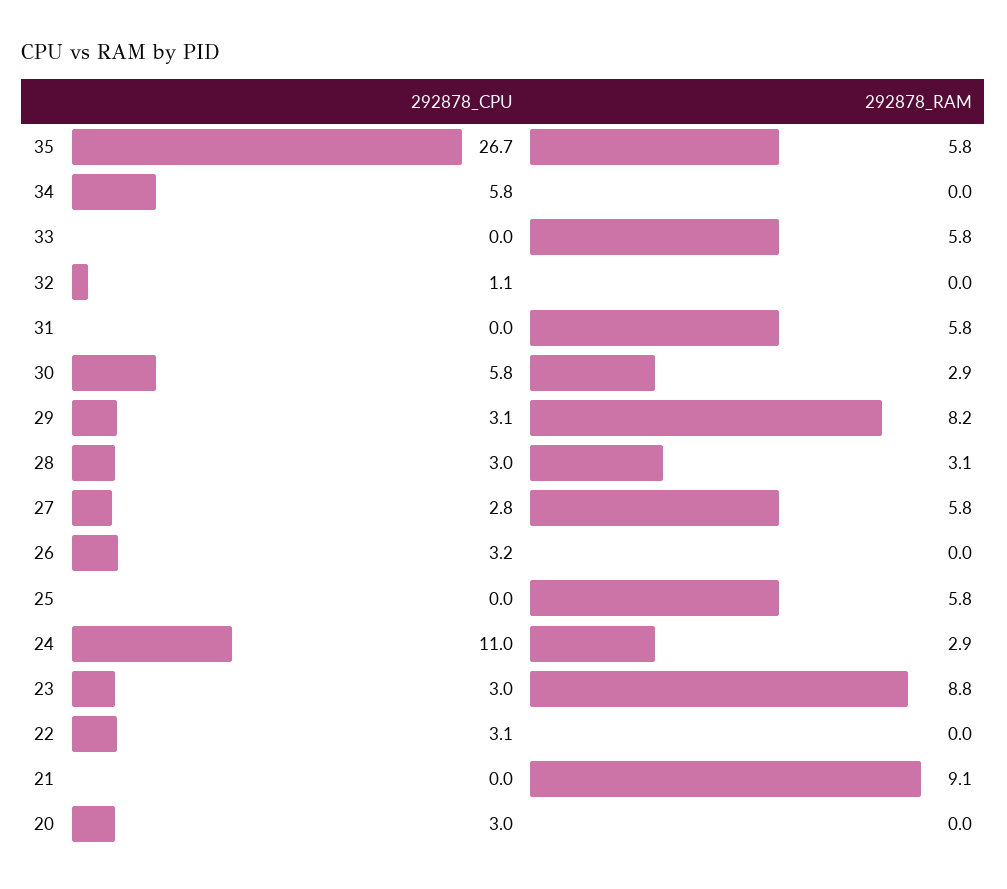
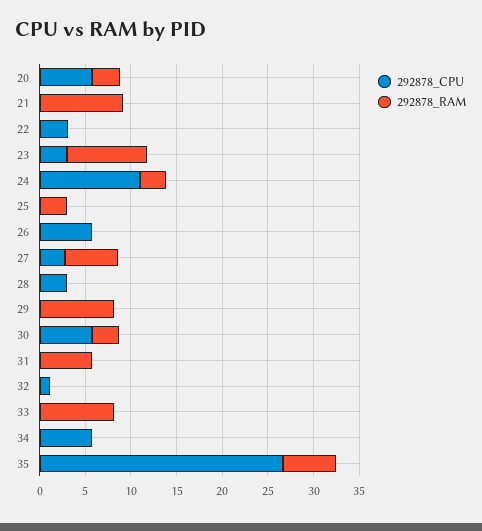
292878_RAM, 33: 5.8 -> 8
292878_CPU, 29: 3.1 -> 0
292878_RAM, 28: 3.1 -> 0
292878_CPU, 26: 3.2 -> 6
292878_RAM, 25: 5.8 -> 3
292878_CPU, 20: 3 -> 6
292878_RAM, 20: 0 -> 3

